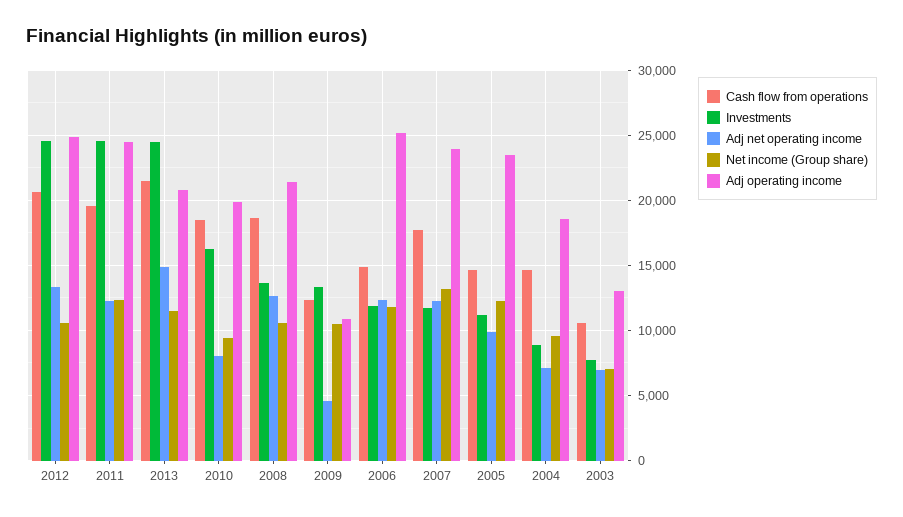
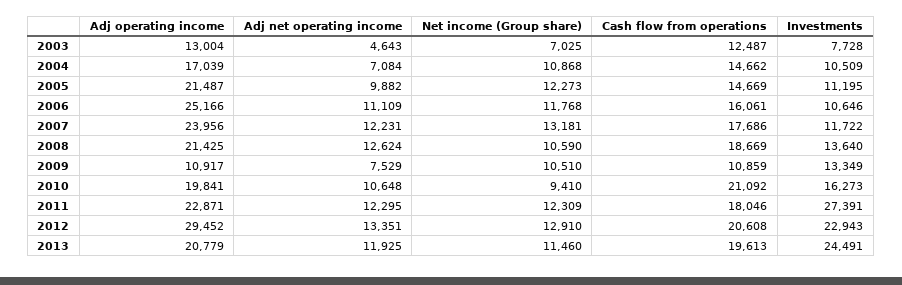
Investments, 2012: 24500 -> 22943
Net income (Group share), 2012: 10500 -> 12910
Adj operating income, 2012: 25000 -> 29452
Cash flow from operations, 2011: 19500 -> 18046
Investments, 2011: 24500 -> 27391
Adj operating income, 2011: 24500 -> 22871
Cash flow from operations, 2013: 21500 -> 19613
Adj net operating income, 2013: 15000 -> 11925
Cash flow from operations, 2010: 18500 -> 21092
Adj net operating income, 2010: 8000 -> 10648
Cash flow from operations, 2009: 12500 -> 10859
Adj net operating income, 2009: 4500 -> 7529
Cash flow from operations, 2006: 15000 -> 16061
Investments, 2006: 12000 -> 10646
Adj net operating income, 2006: 12500 -> 11109
Adj operating income, 2005: 23500 -> 21487
Investments, 2004: 9000 -> 10509
Net income (Group share), 2004: 9500 -> 10868
Adj operating income, 2004: 18500 -> 17039
Cash flow from operations, 2003: 10500 -> 12487
Adj net operating income, 2003: 7000 -> 4643

